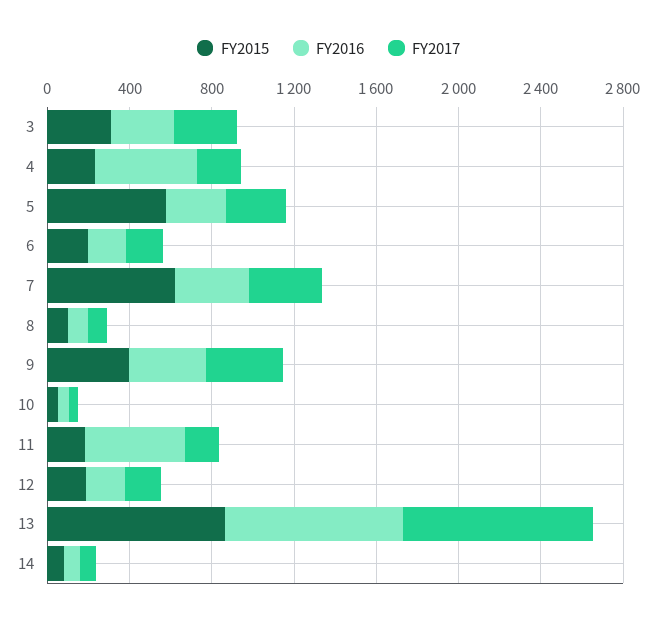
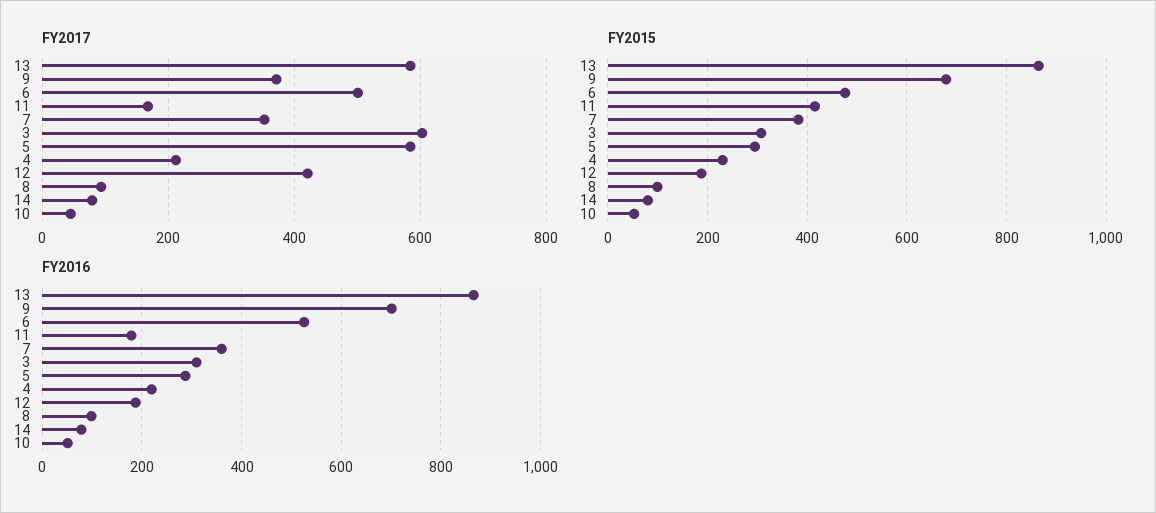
FY2017, 3: 300 -> 600
FY2016, 4: 500 -> 220
FY2015, 5: 600 -> 300
FY2017, 5: 300 -> 580
FY2015, 6: 200 -> 480
FY2016, 6: 200 -> 520
FY2017, 6: 200 -> 500
FY2015, 7: 600 -> 380
FY2015, 9: 400 -> 680
FY2016, 9: 400 -> 700
FY2015, 11: 200 -> 420
FY2016, 11: 500 -> 180
FY2017, 12: 200 -> 420
FY2017, 13: 900 -> 580

